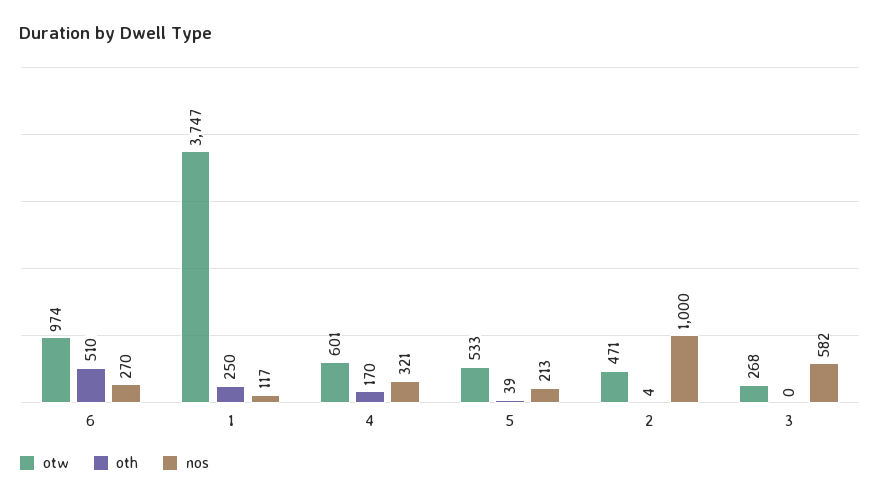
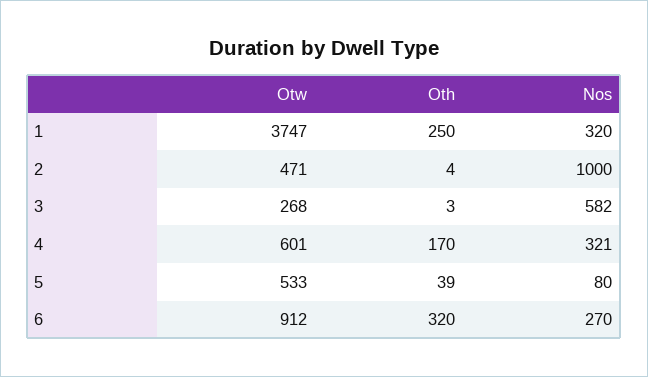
otw, 6: 974 -> 912
oth, 6: 510 -> 320
nos, 1: 117 -> 320
nos, 5: 213 -> 80
oth, 3: 0 -> 3

